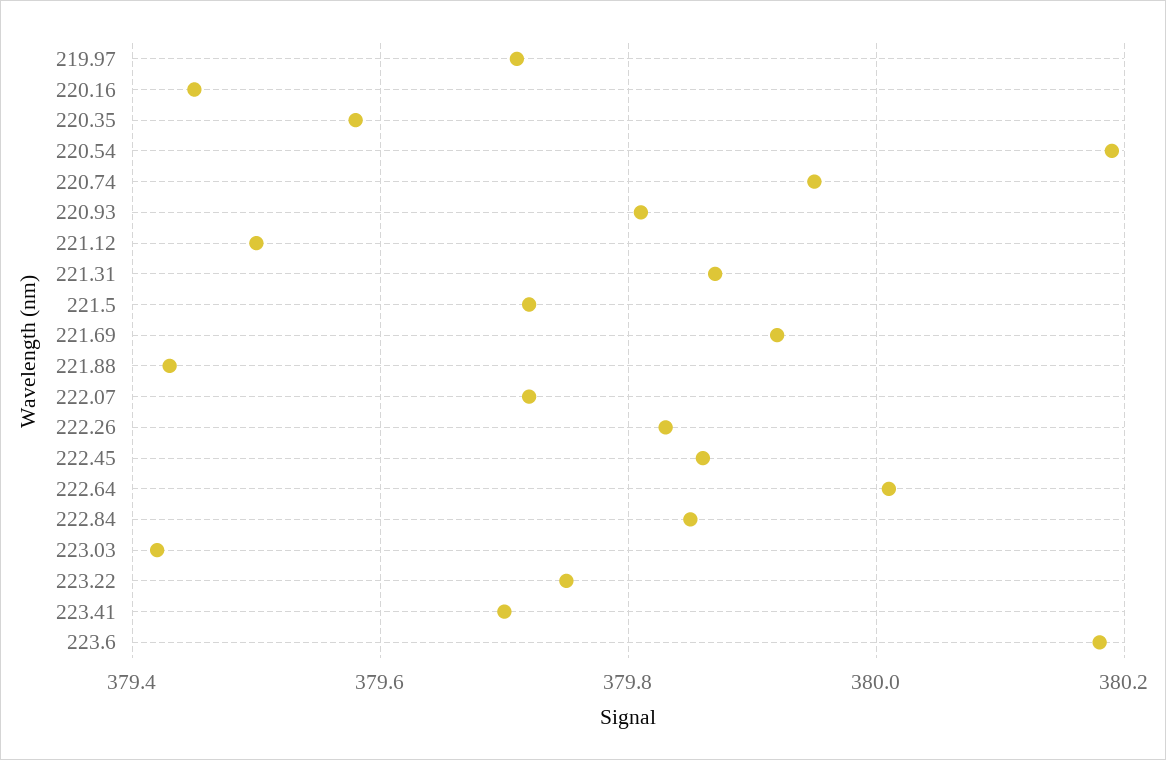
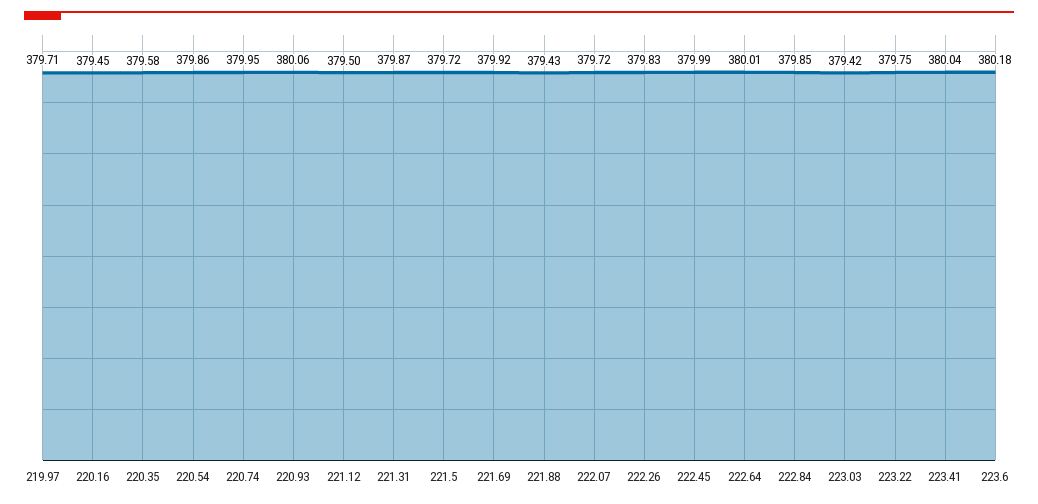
220.54: 380.2 -> 379.86
220.93: 379.8 -> 380.06
222.45: 379.85 -> 379.99
223.41: 379.7 -> 380.04

